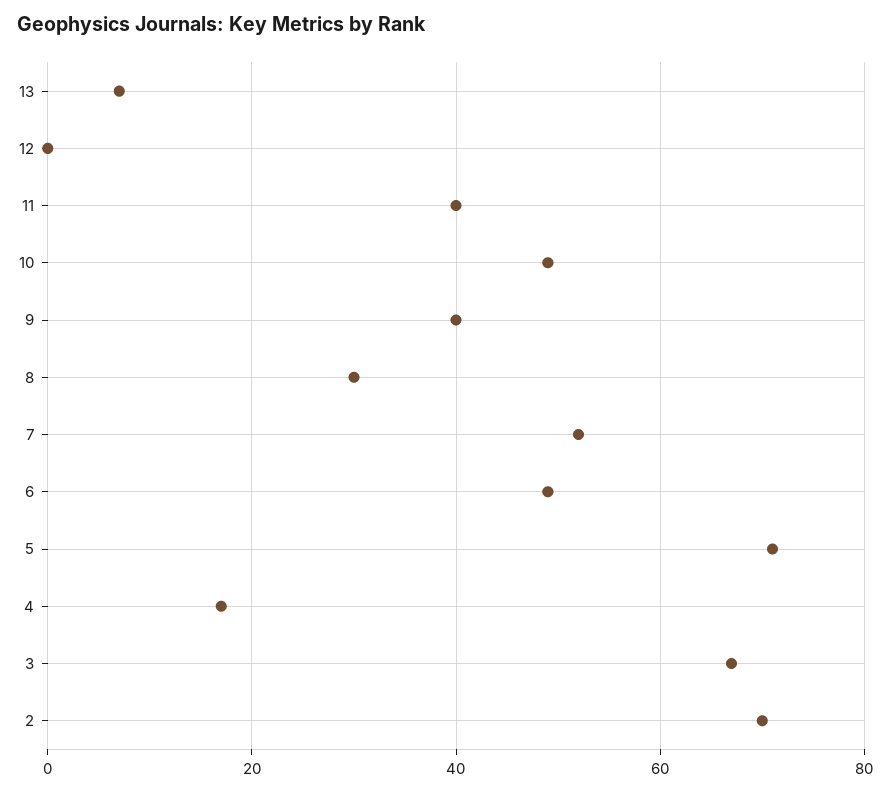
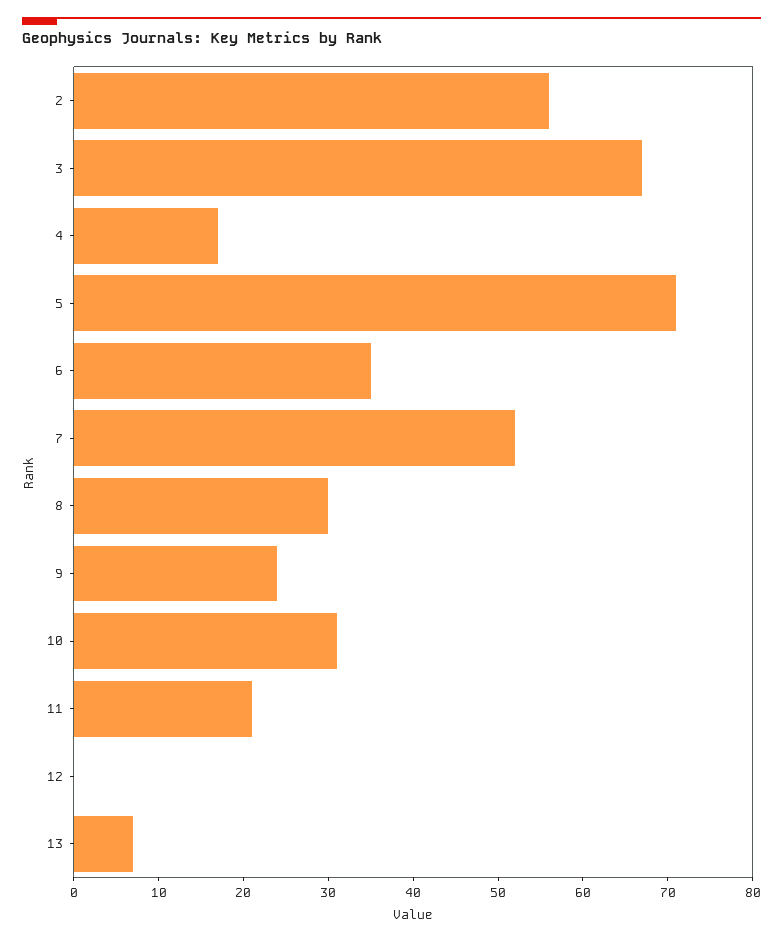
11: 40 -> 21
10: 50 -> 31
9: 40 -> 24
6: 50 -> 35
2: 70 -> 56

